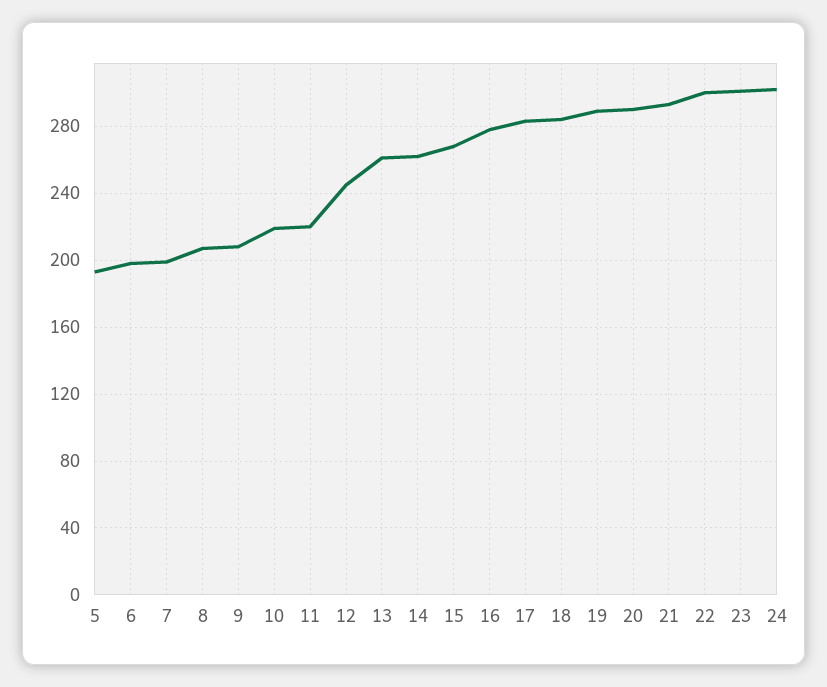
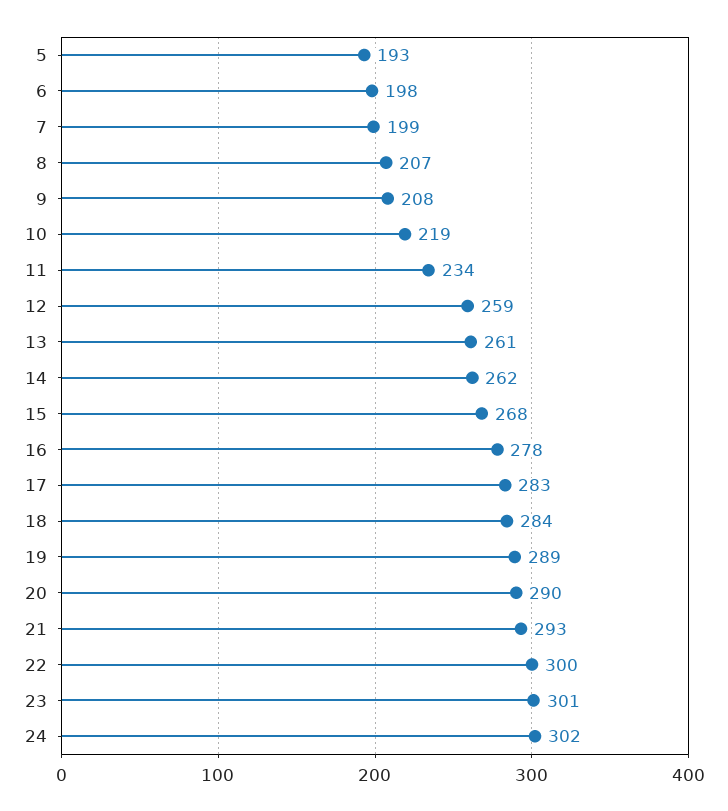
11: 220 -> 234
12: 245 -> 259

